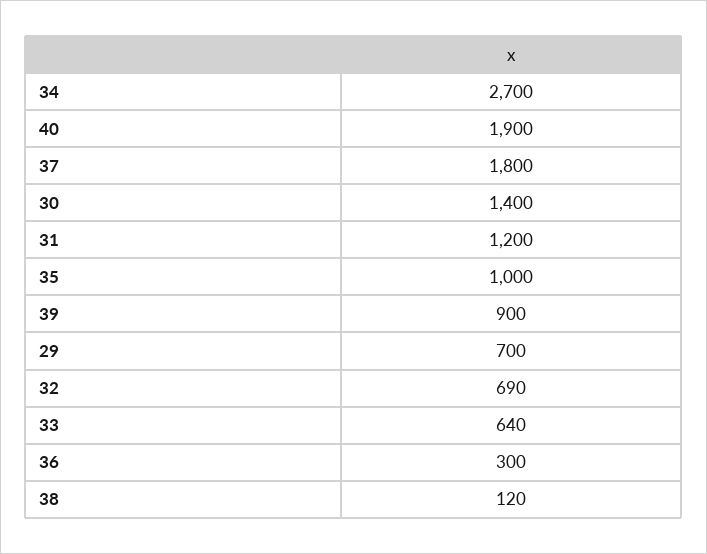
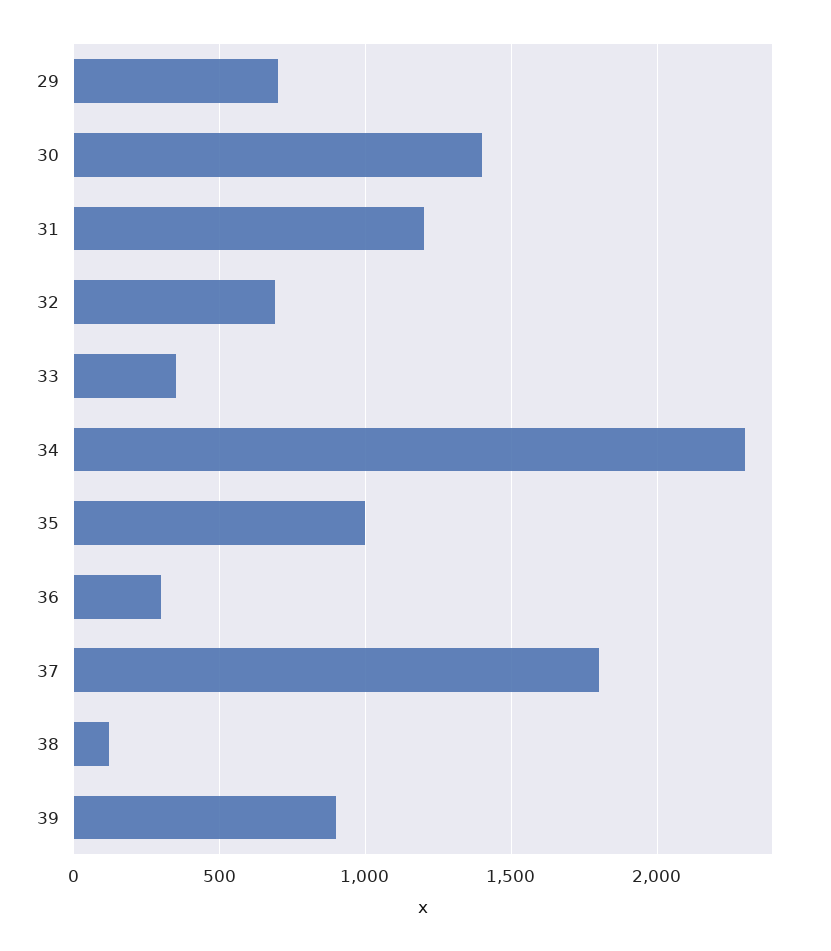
34: 2700 -> 2300
40: 1900 -> none
33: 640 -> 350

